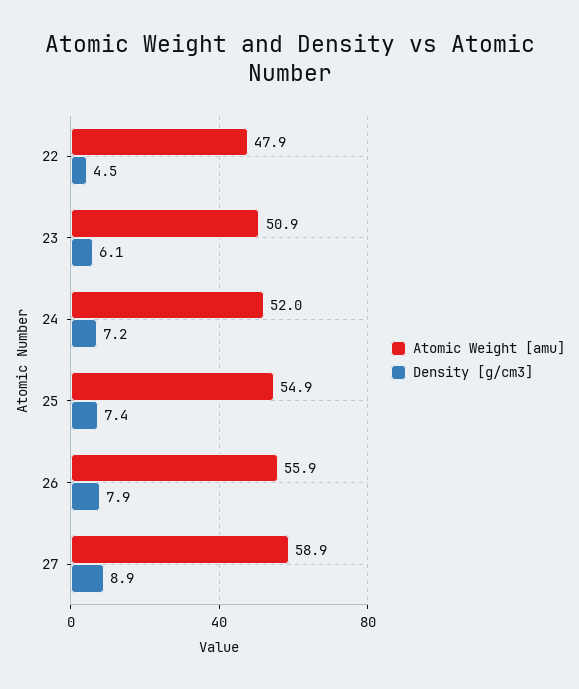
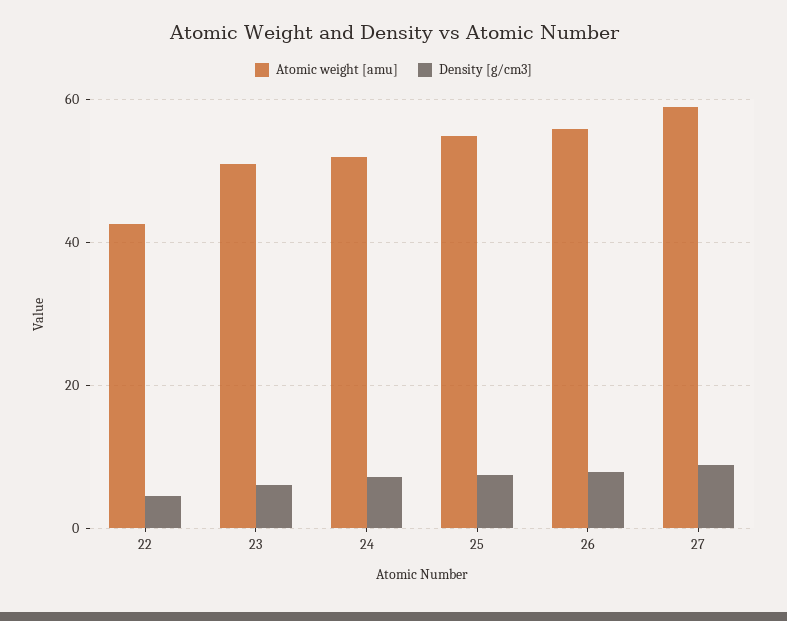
Atomic Weight [amu], 22: 47.9 -> 42

